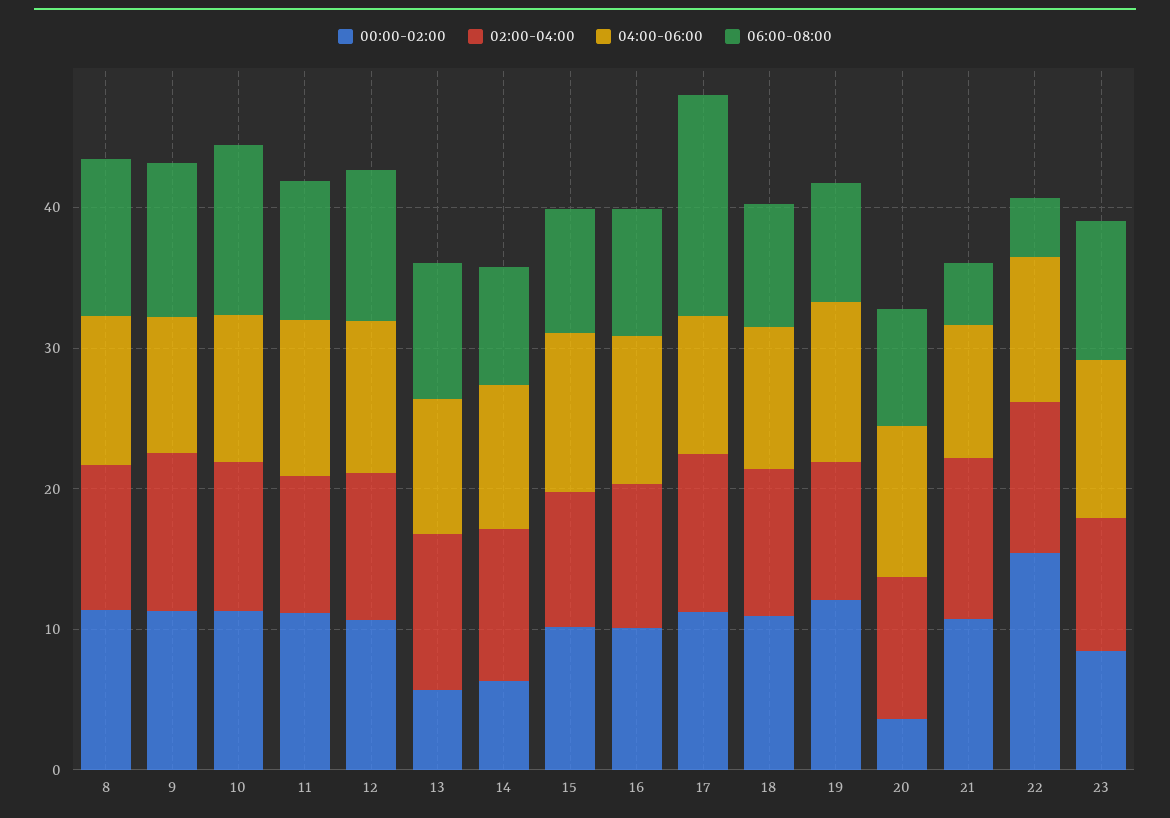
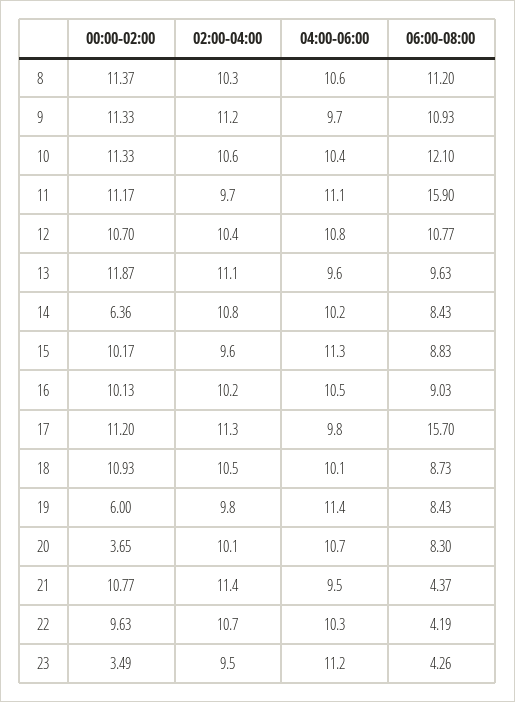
06:00-08:00, 11: 10 -> 15.9
00:00-02:00, 13: 6 -> 11.87
00:00-02:00, 19: 12 -> 6
00:00-02:00, 22: 16 -> 9.63
00:00-02:00, 23: 8 -> 3.49
06:00-08:00, 23: 10 -> 4.26

